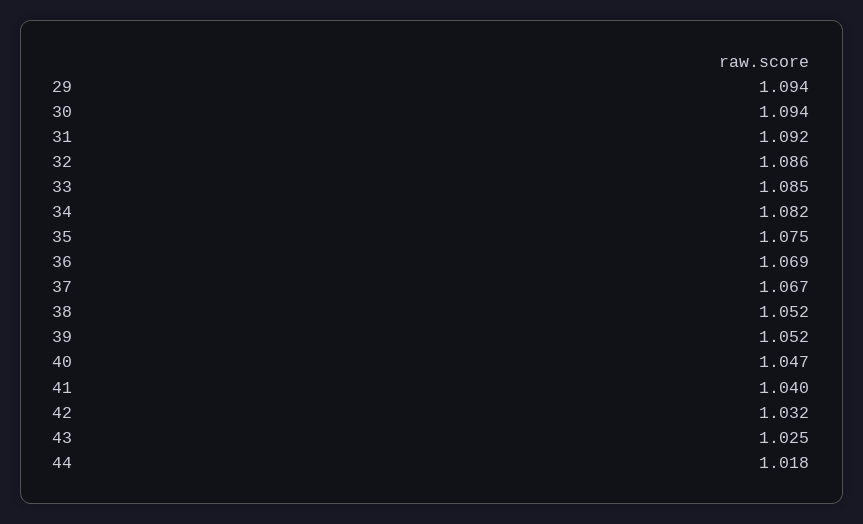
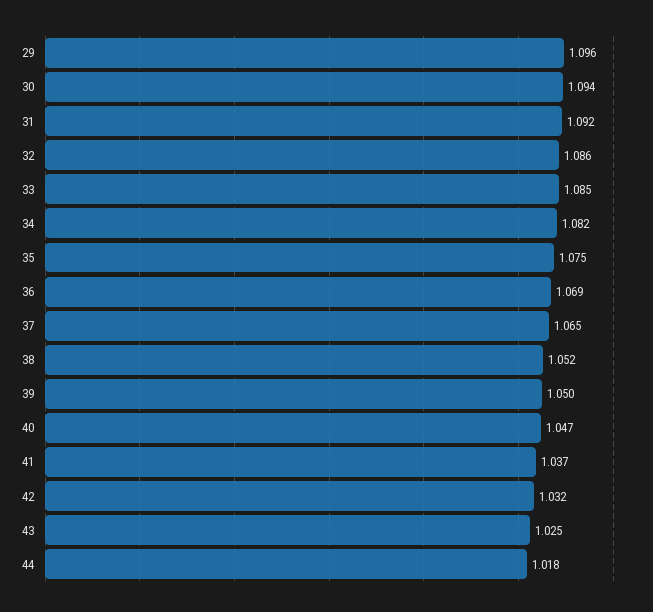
29: 1.094 -> 1.096
37: 1.067 -> 1.065
39: 1.052 -> 1.05
41: 1.04 -> 1.037

